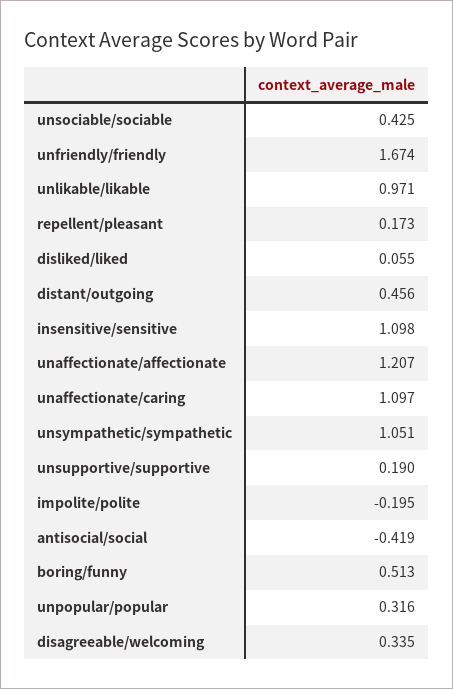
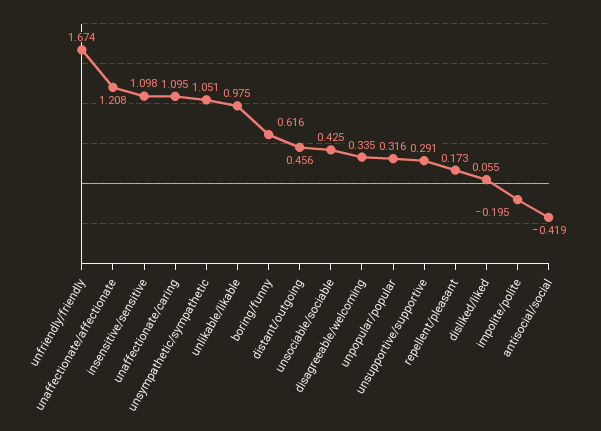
unlikable/likable: 0.971 -> 0.975
unaffectionate/affectionate: 1.207 -> 1.208
unaffectionate/caring: 1.097 -> 1.095
unsupportive/supportive: 0.19 -> 0.291
boring/funny: 0.513 -> 0.616

